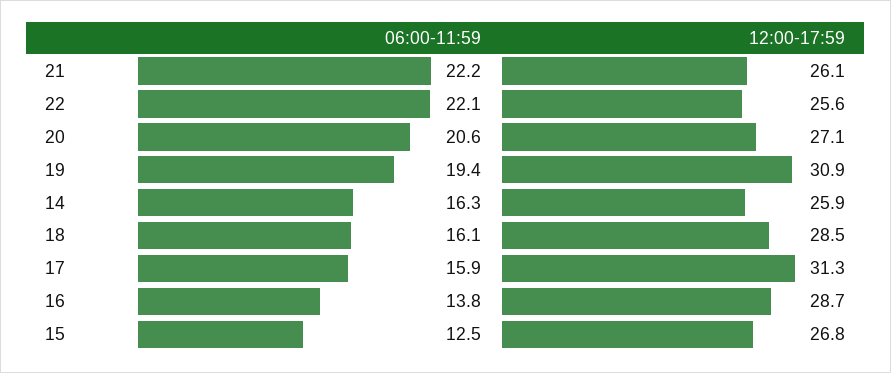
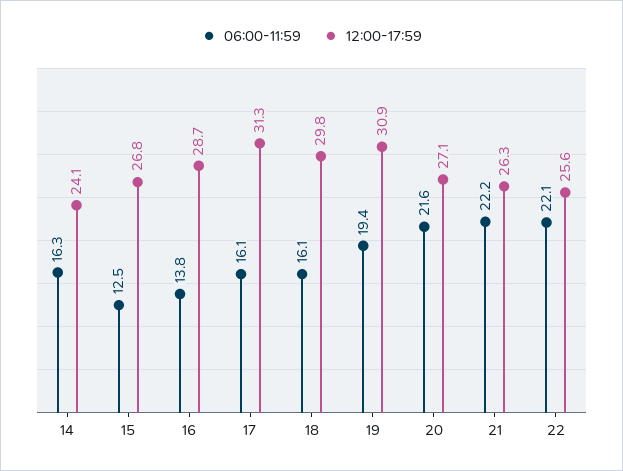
12:00-17:59, 21: 26.1 -> 26.3
06:00-11:59, 20: 20.6 -> 21.6
12:00-17:59, 14: 25.9 -> 24.1
12:00-17:59, 18: 28.5 -> 29.8
06:00-11:59, 17: 15.9 -> 16.1

